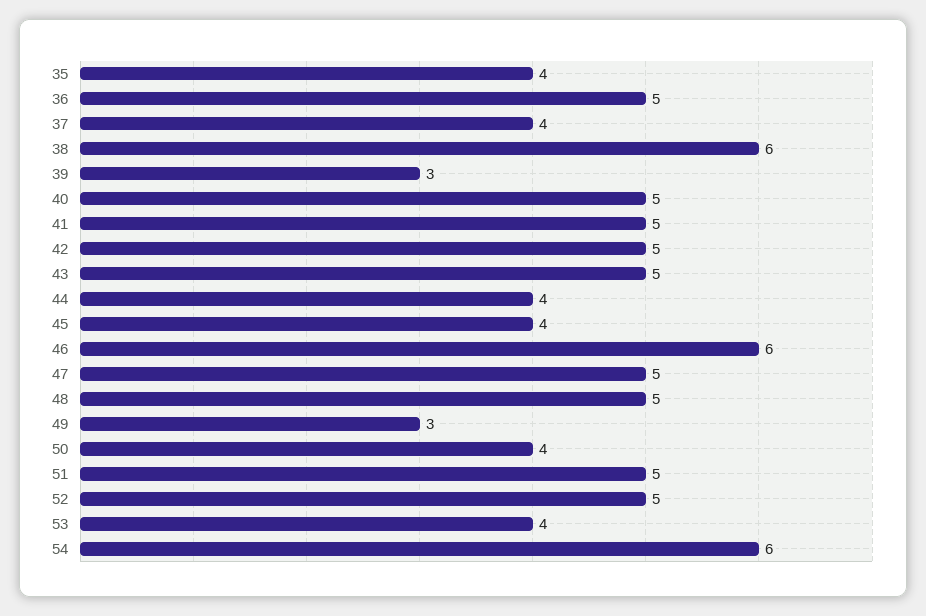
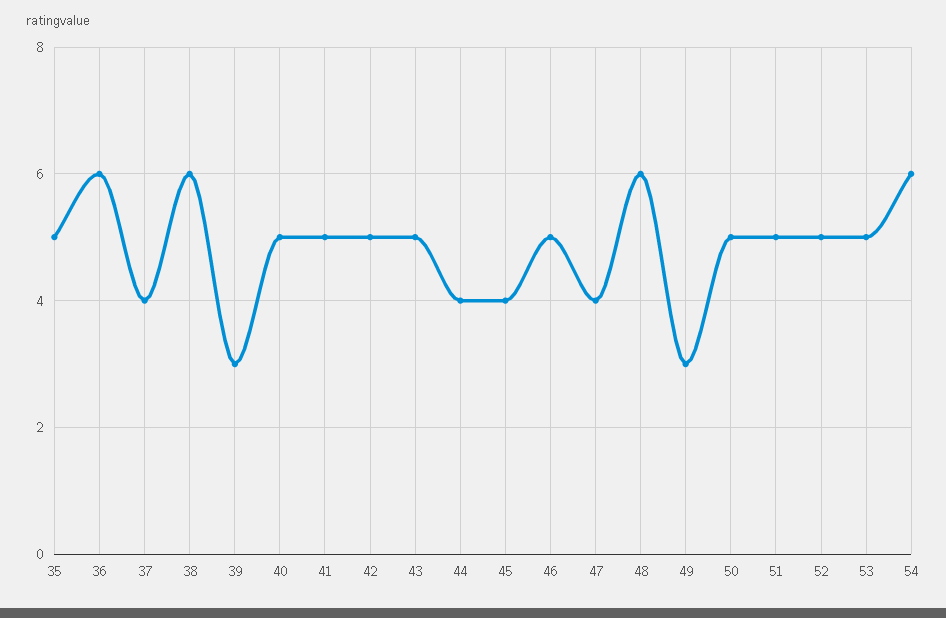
35: 4 -> 5
36: 5 -> 6
46: 6 -> 5
47: 5 -> 4
48: 5 -> 6
50: 4 -> 5
53: 4 -> 5

